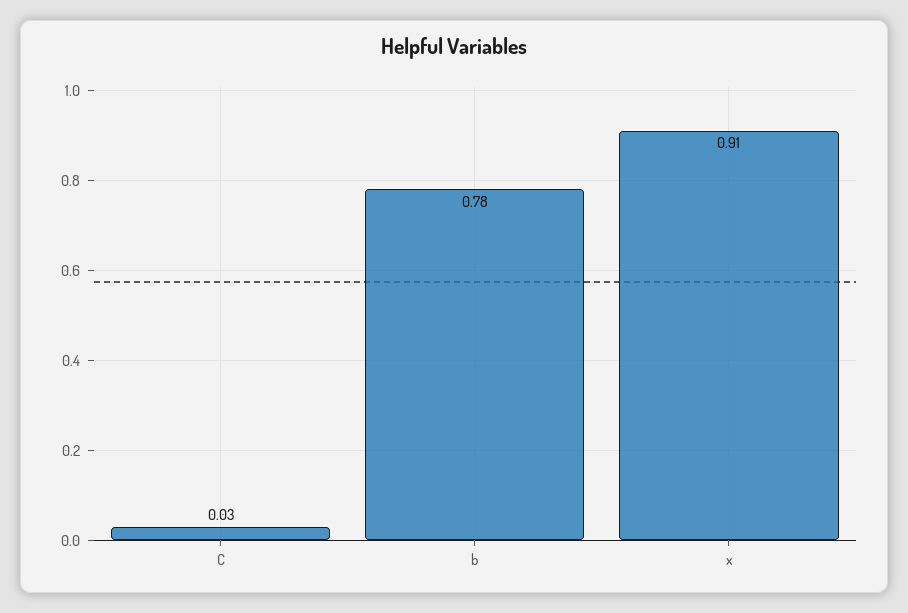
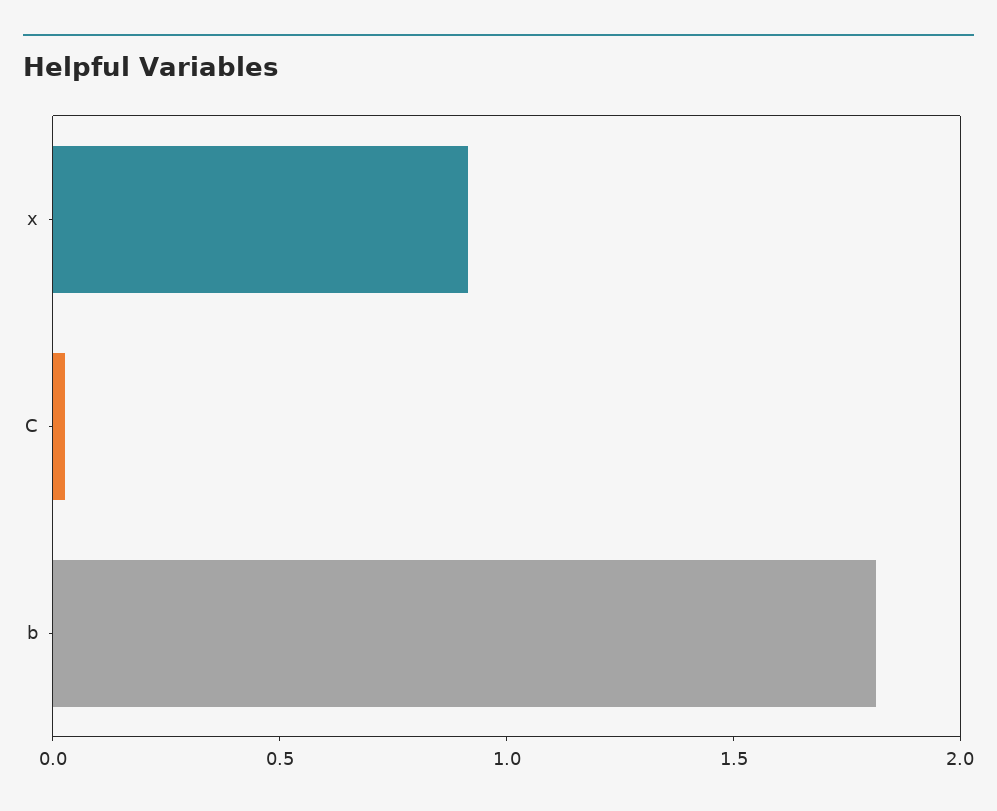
b: 0.78 -> 1.8

